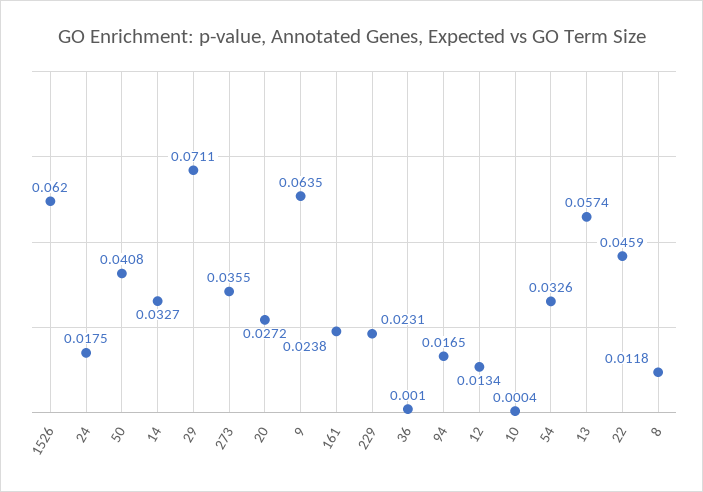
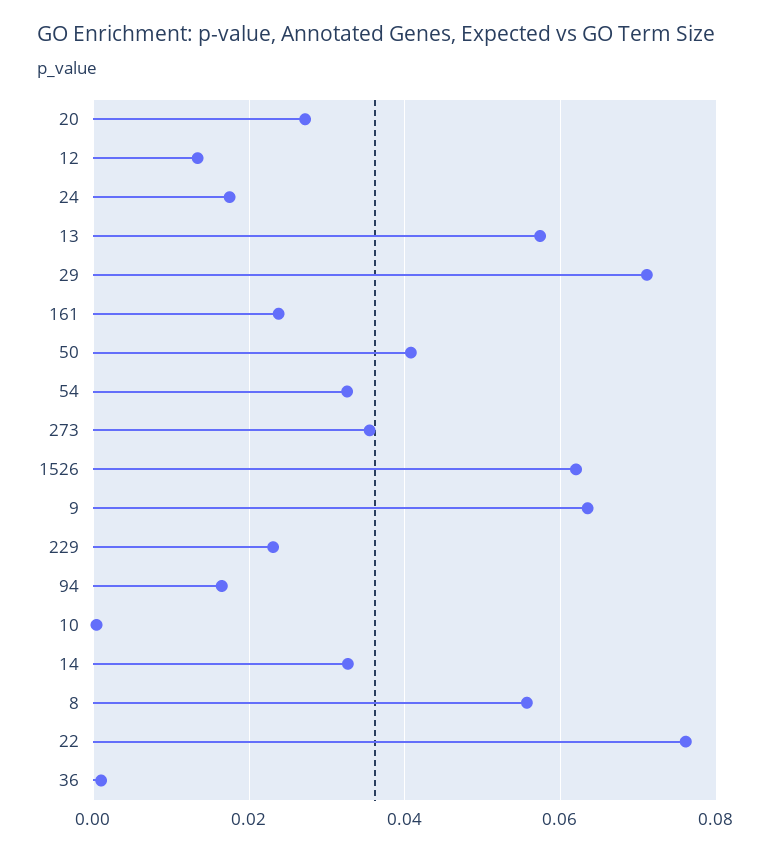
22: 0.0459 -> 0.076
8: 0.0118 -> 0.056

